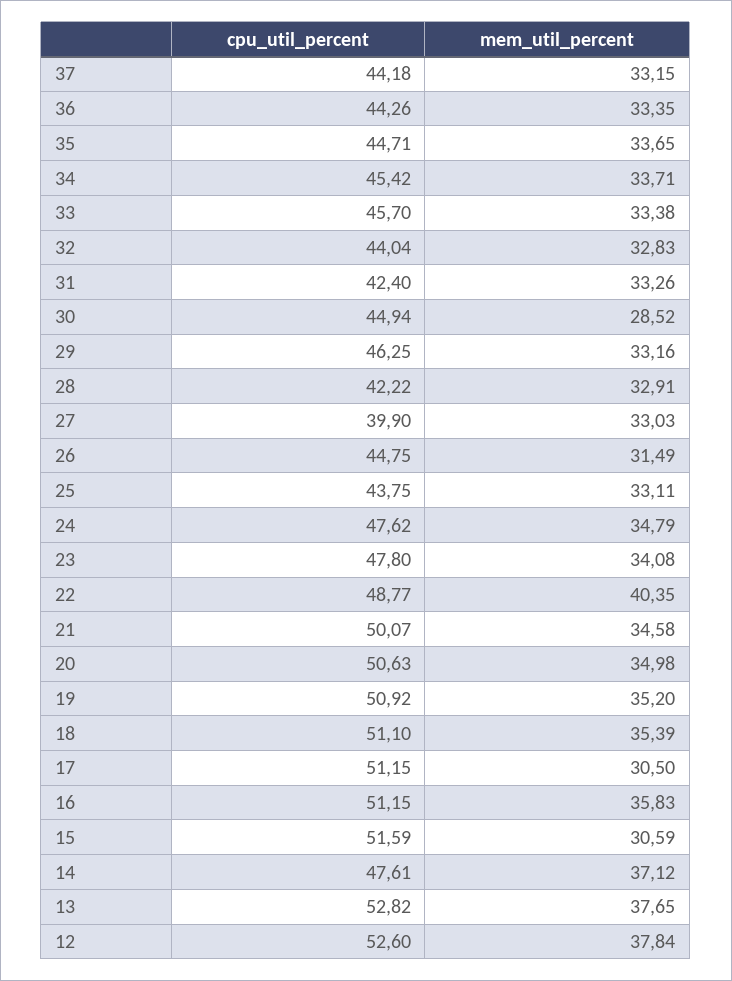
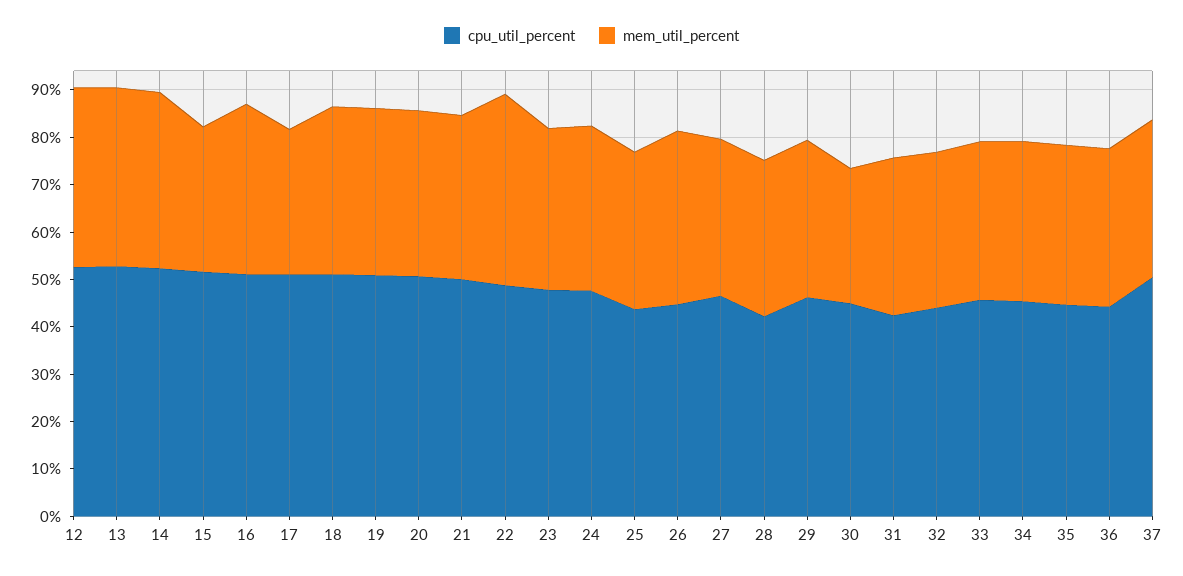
cpu_util_percent, 37: 44.18 -> 50
cpu_util_percent, 27: 39.9 -> 46
mem_util_percent, 26: 31.49 -> 36
cpu_util_percent, 14: 47.61 -> 52

